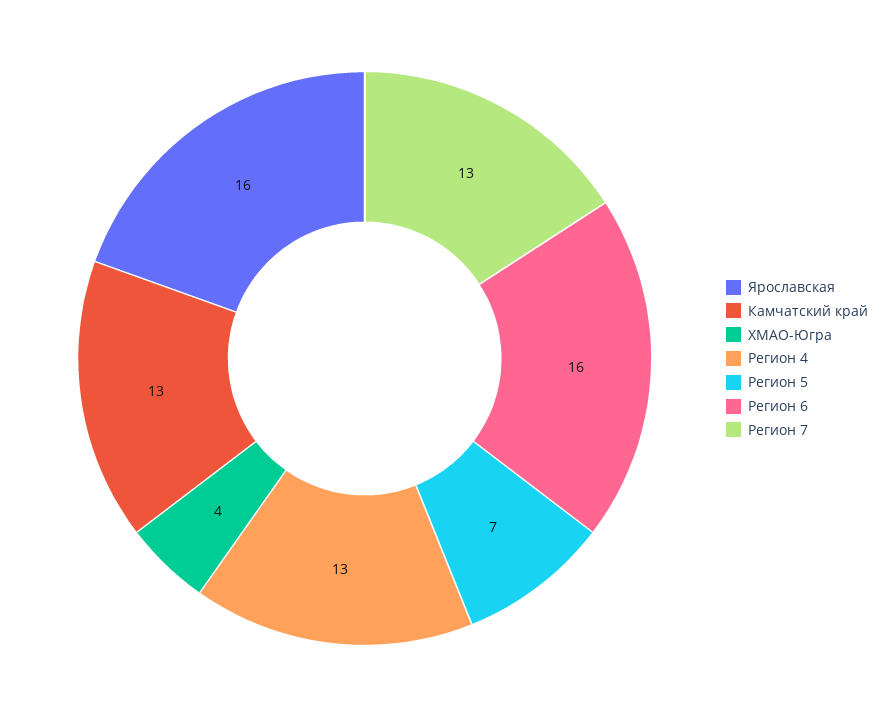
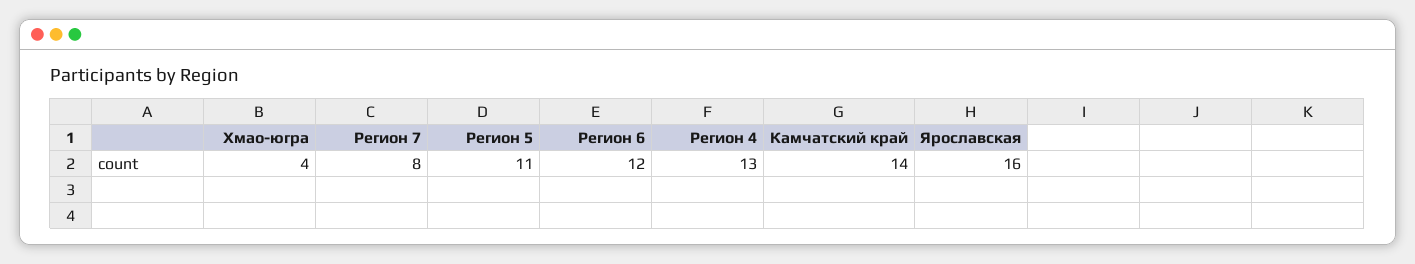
Камчатский край: 13 -> 14
Регион 5: 7 -> 11
Регион 6: 16 -> 12
Регион 7: 13 -> 8

